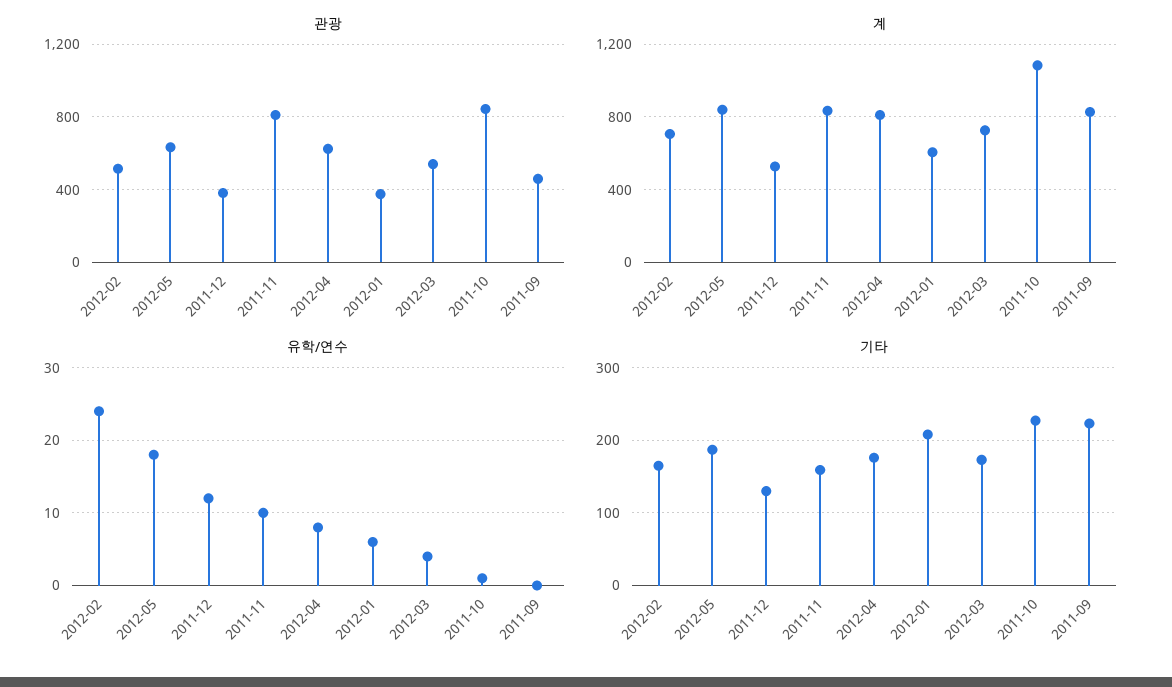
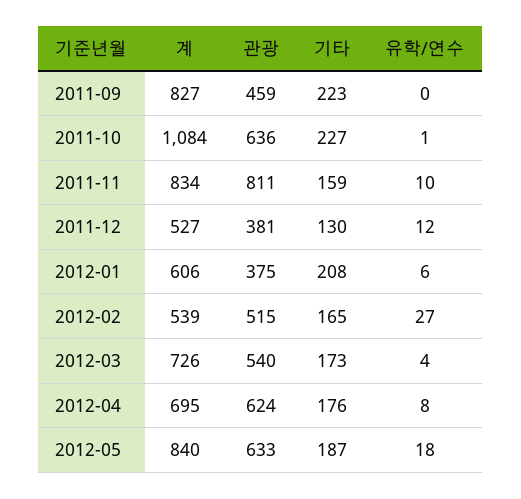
관광, 2011-10: 850 -> 636
계, 2012-02: 700 -> 539
계, 2012-04: 800 -> 695
유학/연수, 2012-02: 24 -> 27

